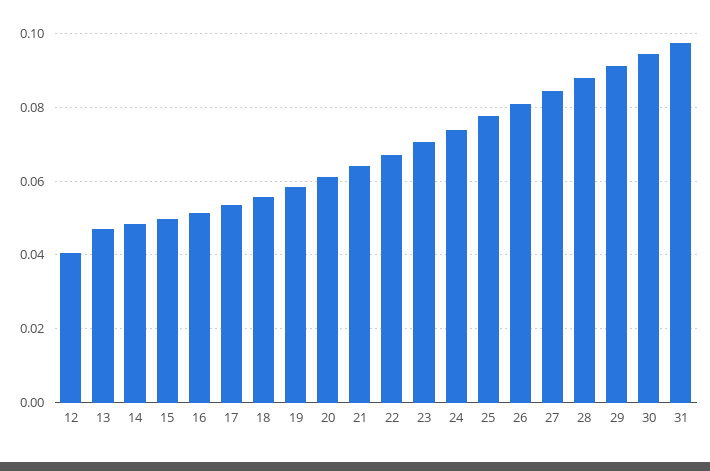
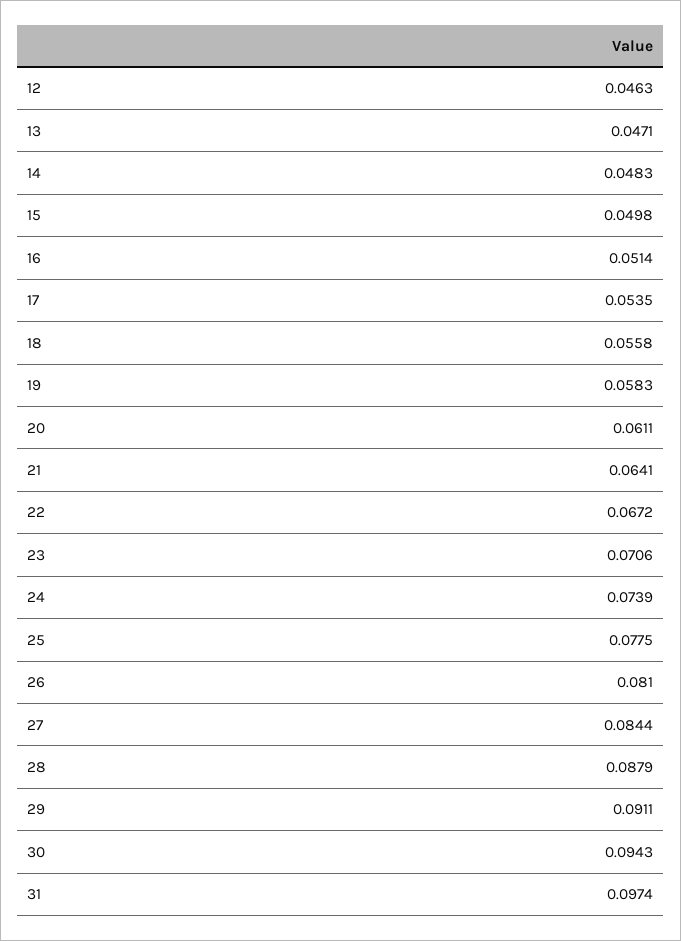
12: 0.04 -> 0.0463

